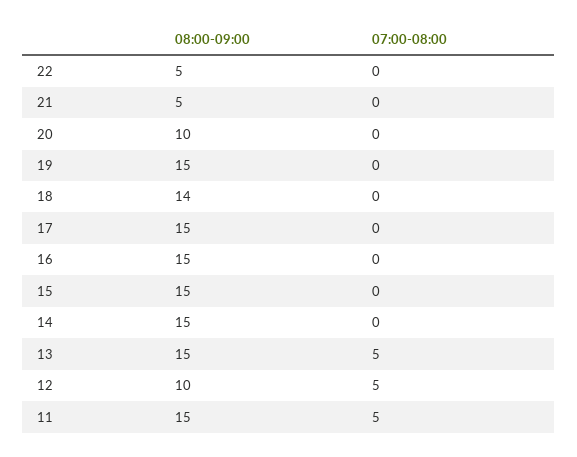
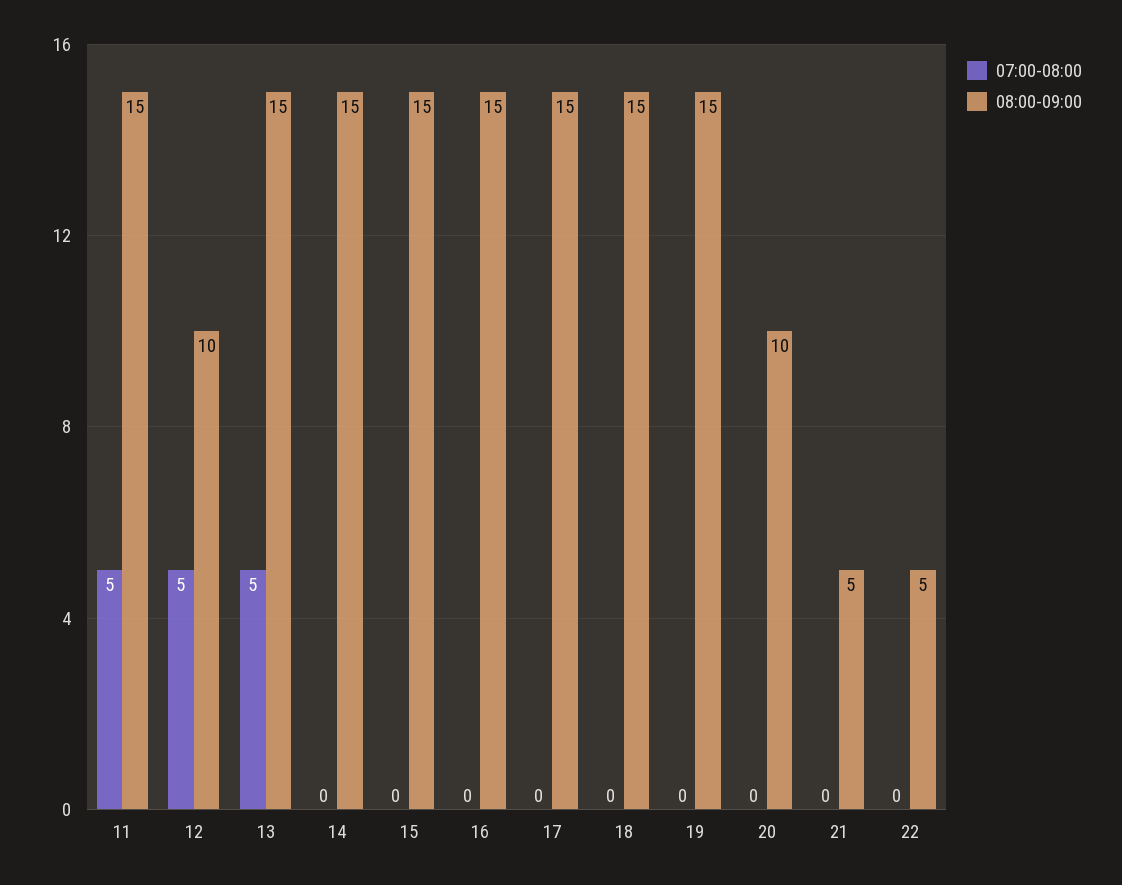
08:00-09:00, 18: 14 -> 15

